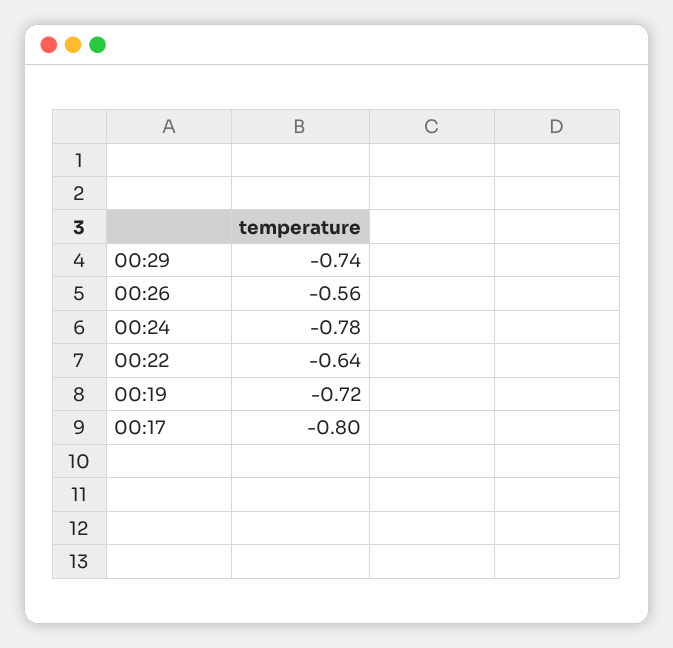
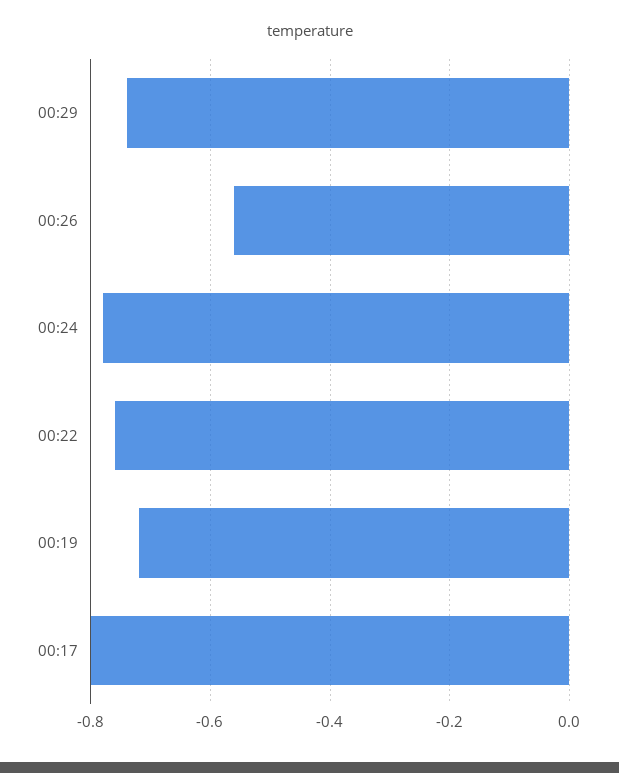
00:22: -0.64 -> -0.75

